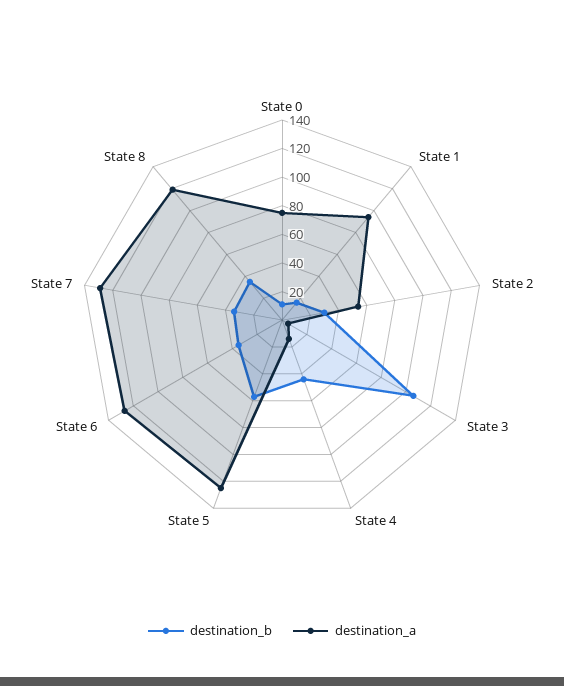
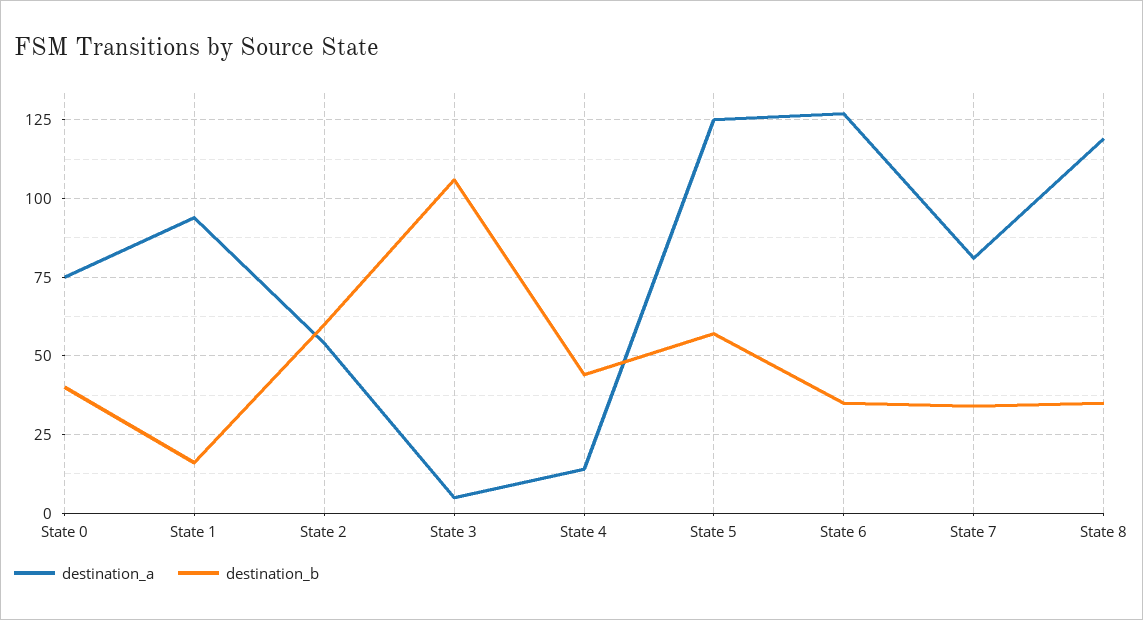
destination_b, State 0: 10 -> 40
destination_b, State 2: 30 -> 60
destination_a, State 7: 130 -> 80

